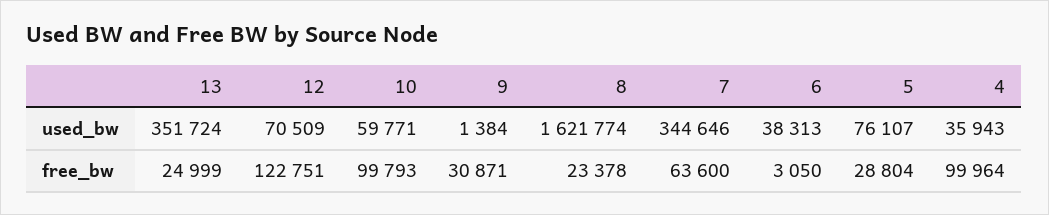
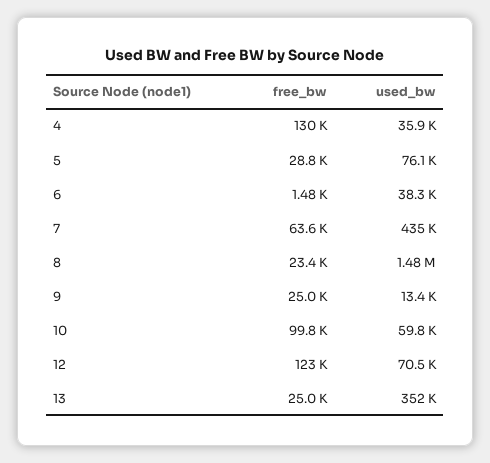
9, used_bw: 1384 -> 13400
8, used_bw: 1621774 -> 1480000
7, used_bw: 344646 -> 435000
9, free_bw: 30871 -> 25000
6, free_bw: 3050 -> 1480
4, free_bw: 99964 -> 130000

